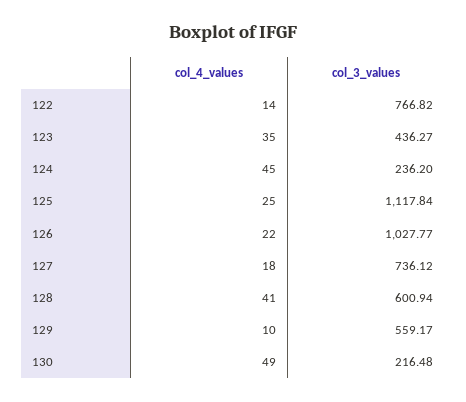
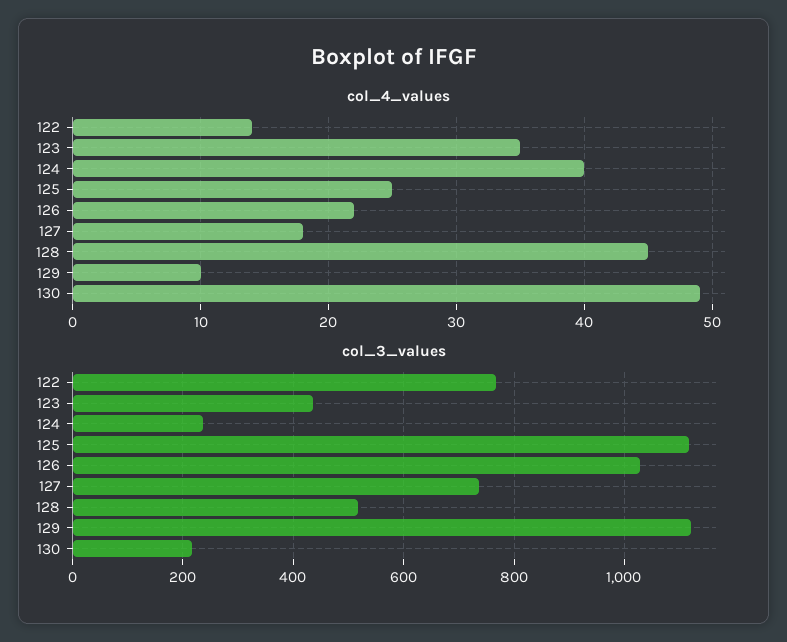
col_4_values, 124: 45 -> 40
col_4_values, 128: 41 -> 45
col_3_values, 128: 600.94 -> 520
col_3_values, 129: 559.17 -> 1120

